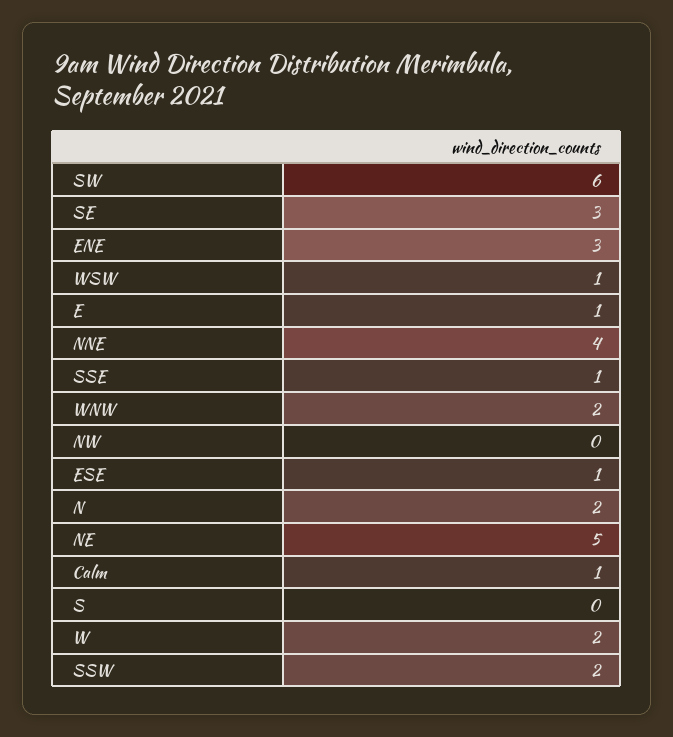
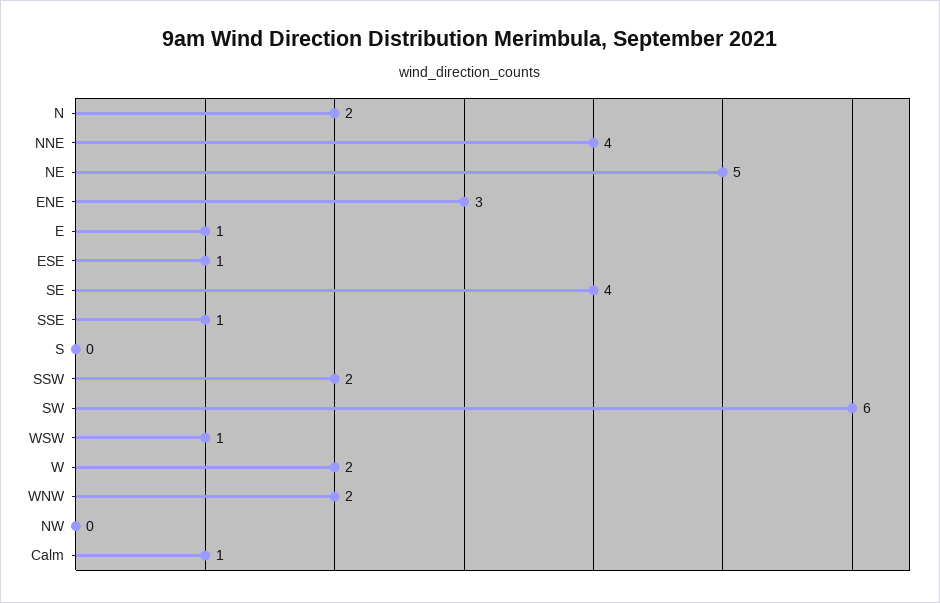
SE: 3 -> 4

